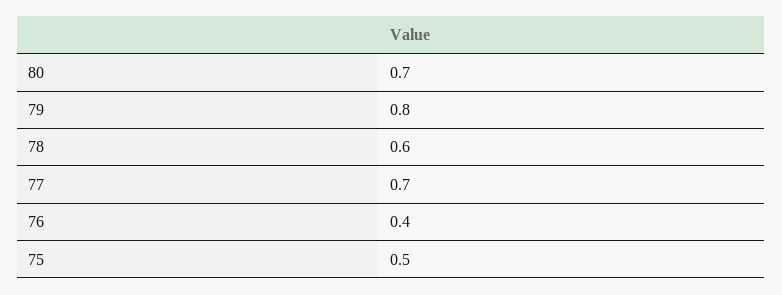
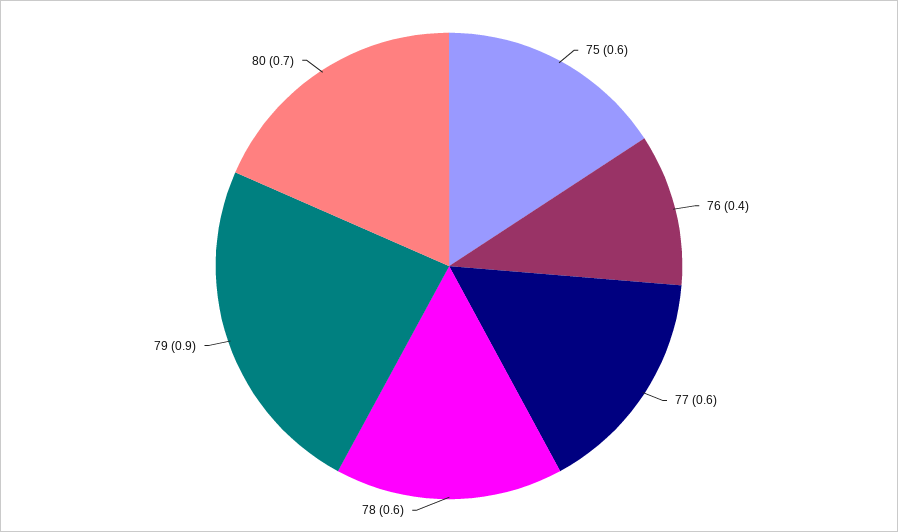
79: 0.8 -> 0.9
77: 0.7 -> 0.6
75: 0.5 -> 0.6

